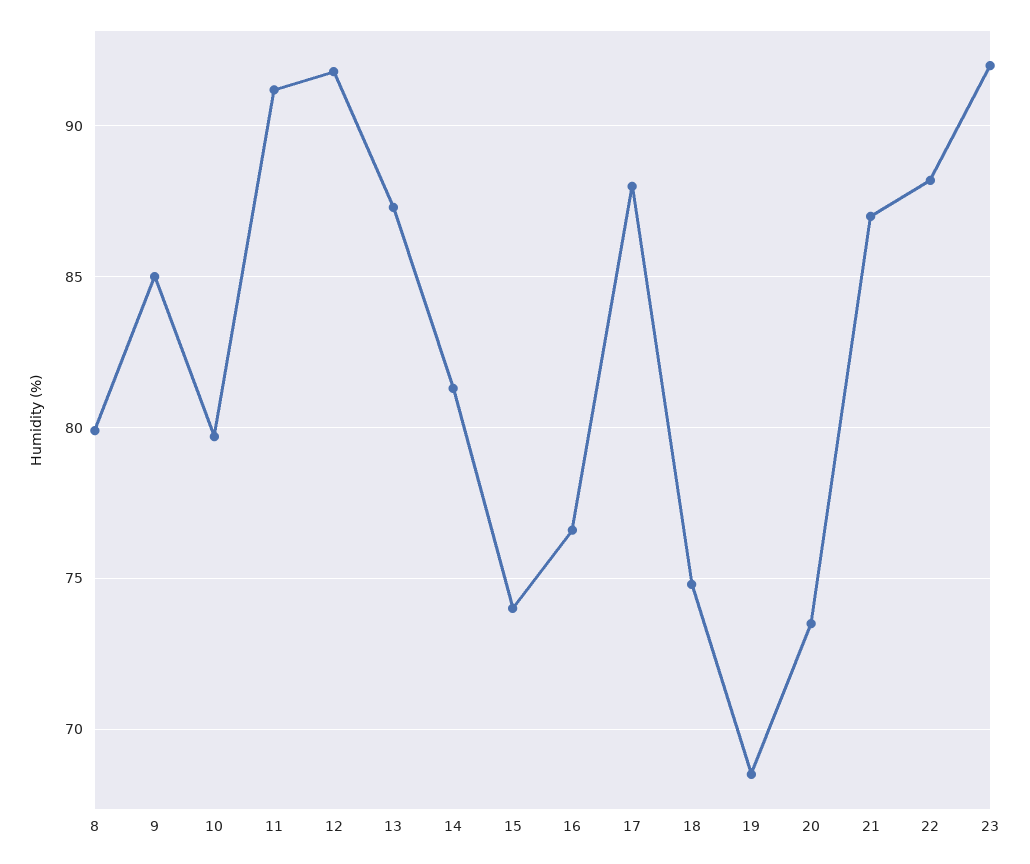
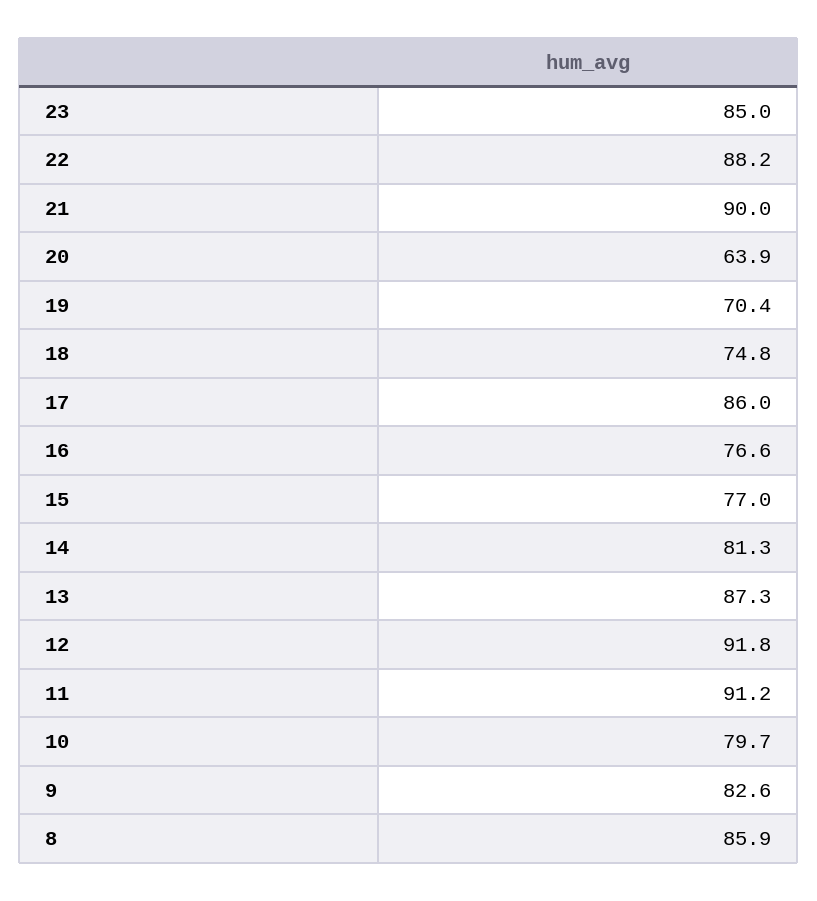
8: 80 -> 85.9
9: 85 -> 82.6
15: 74 -> 77
17: 88 -> 86
19: 68.5 -> 70.4
20: 73.5 -> 63.9
21: 87 -> 90
23: 92 -> 85

